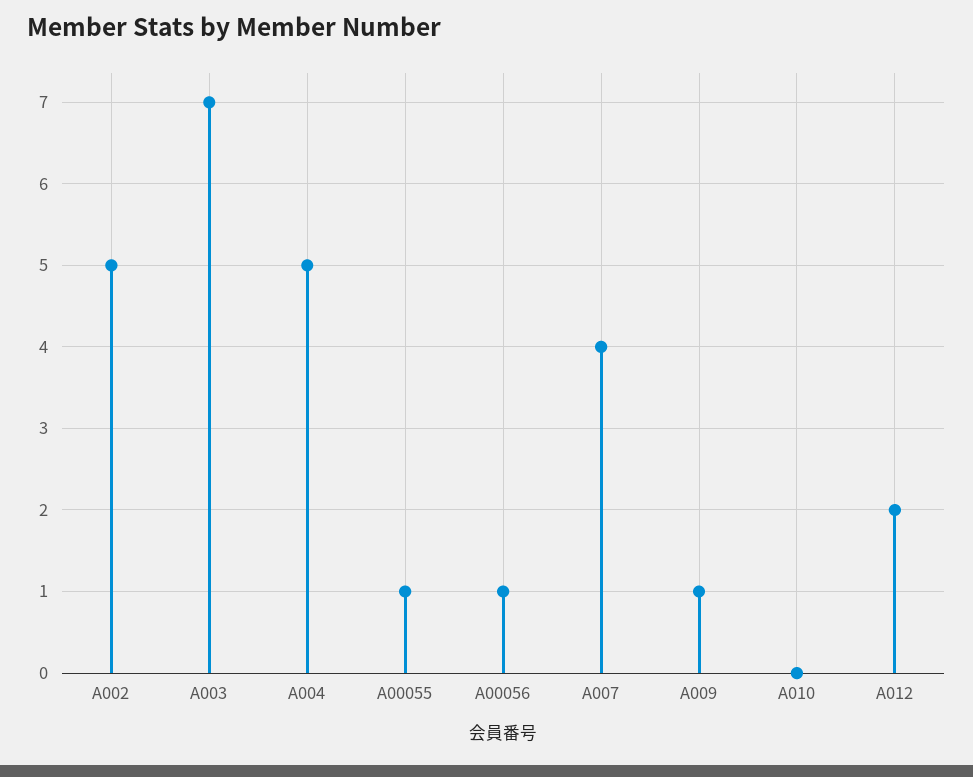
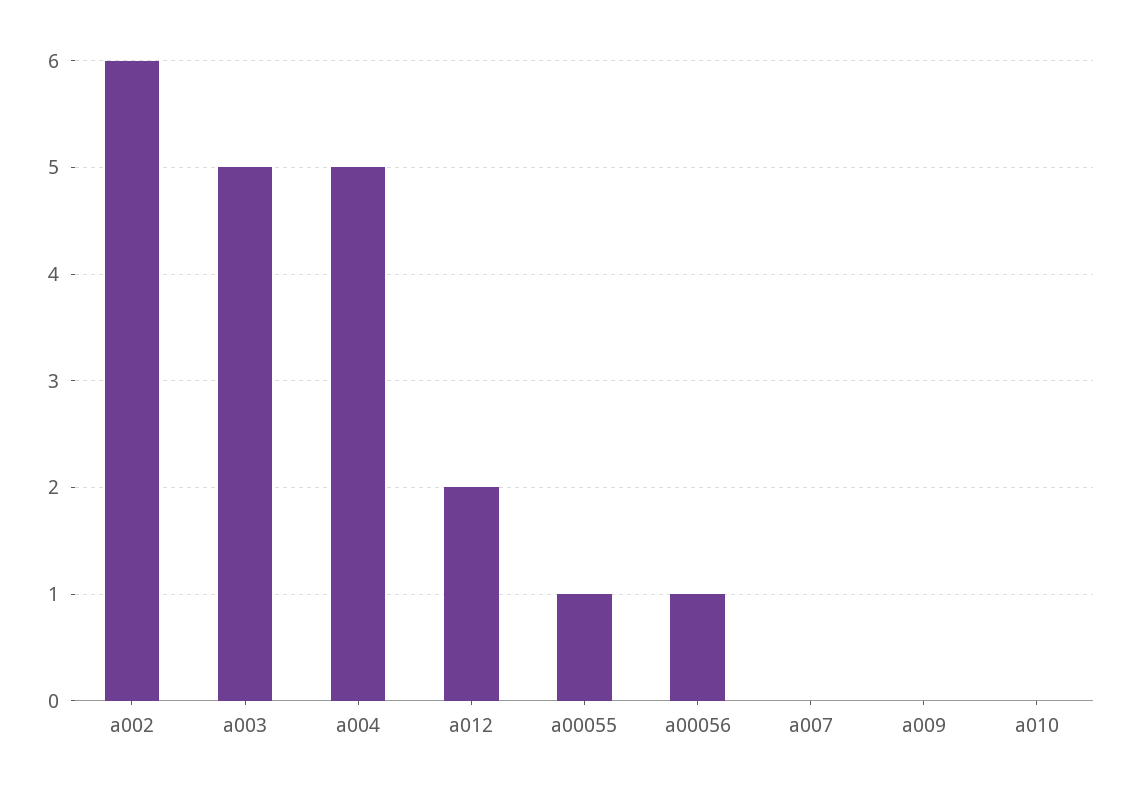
A002: 5 -> 6
A003: 7 -> 5
A007: 4 -> 0
A009: 1 -> 0

